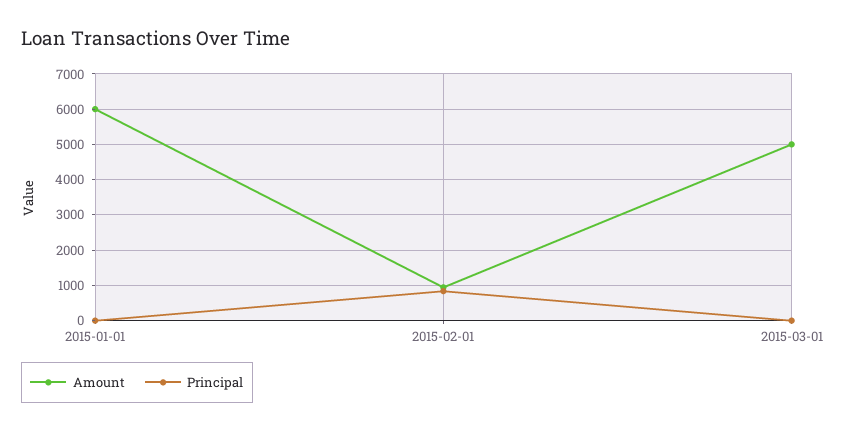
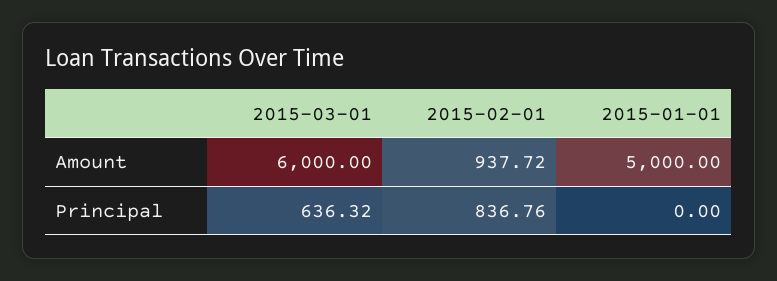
Amount, 2015-01-01: 6000 -> 5000
Amount, 2015-03-01: 5000 -> 6000
Principal, 2015-03-01: 0 -> 636.32

